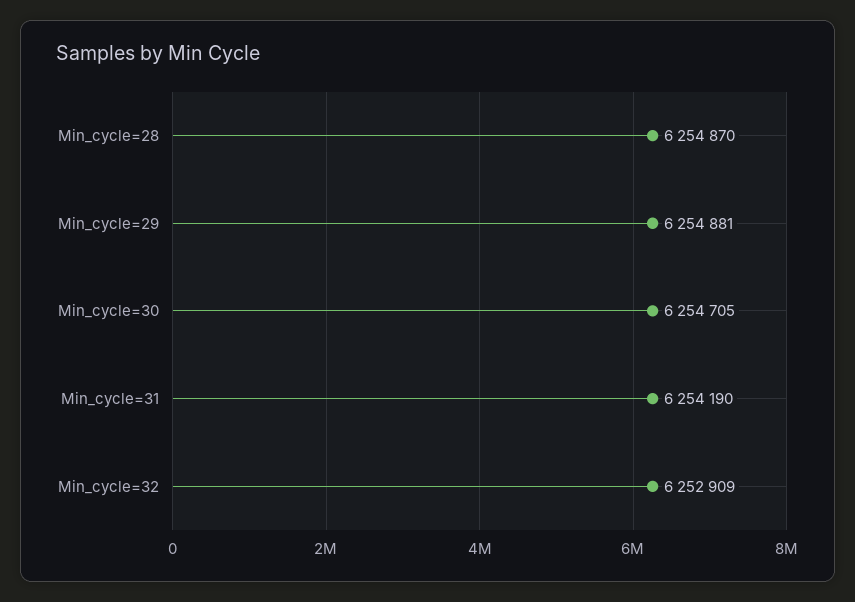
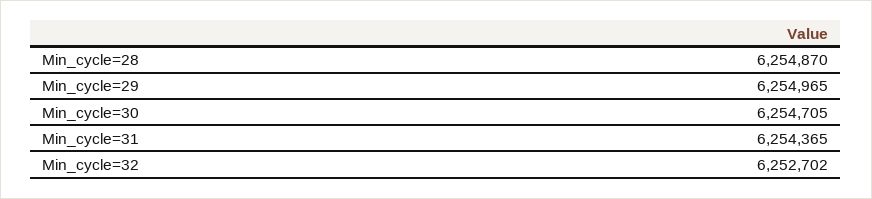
Min_cycle=29: 6254881 -> 6254965
Min_cycle=31: 6254190 -> 6254365
Min_cycle=32: 6252909 -> 6252702

